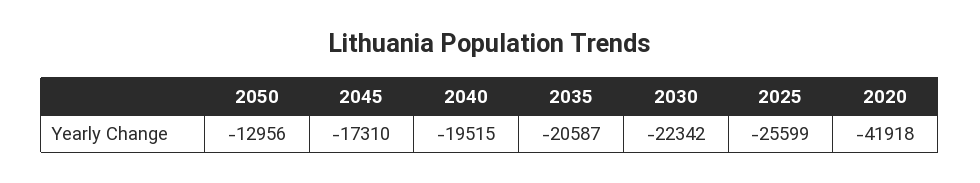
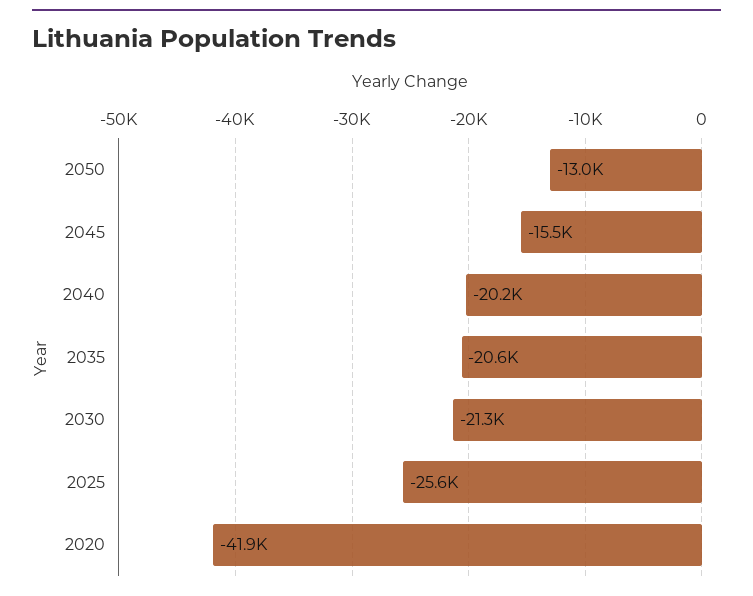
2045: -17310 -> -15500
2040: -19515 -> -20200
2030: -22342 -> -21300

